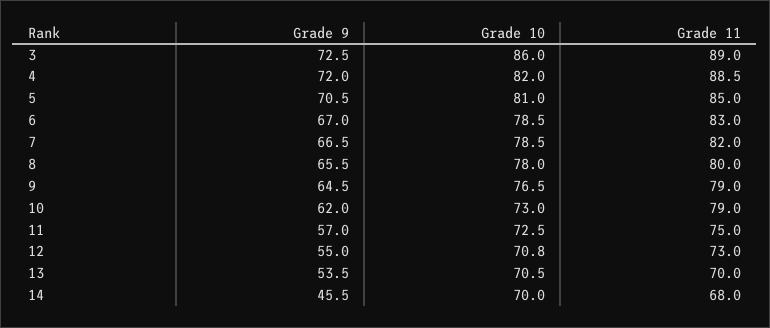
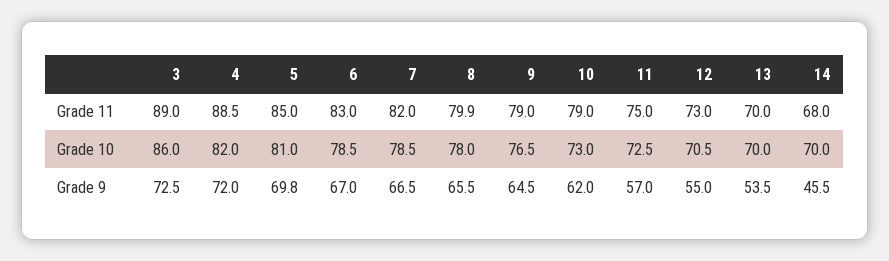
Grade 9, 5: 70.5 -> 69.8
Grade 11, 8: 80 -> 79.9
Grade 10, 12: 70.8 -> 70.5
Grade 10, 13: 70.5 -> 70

